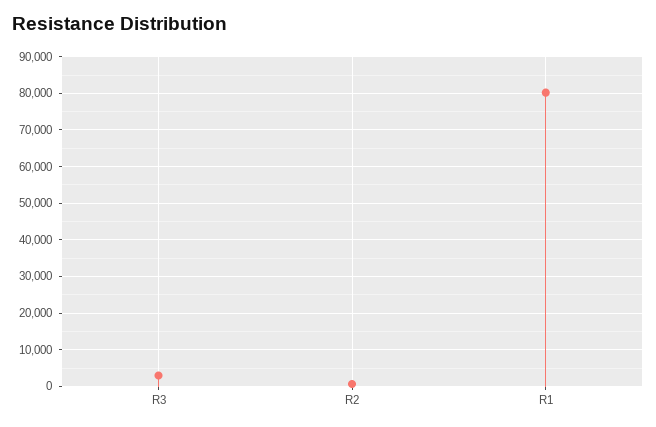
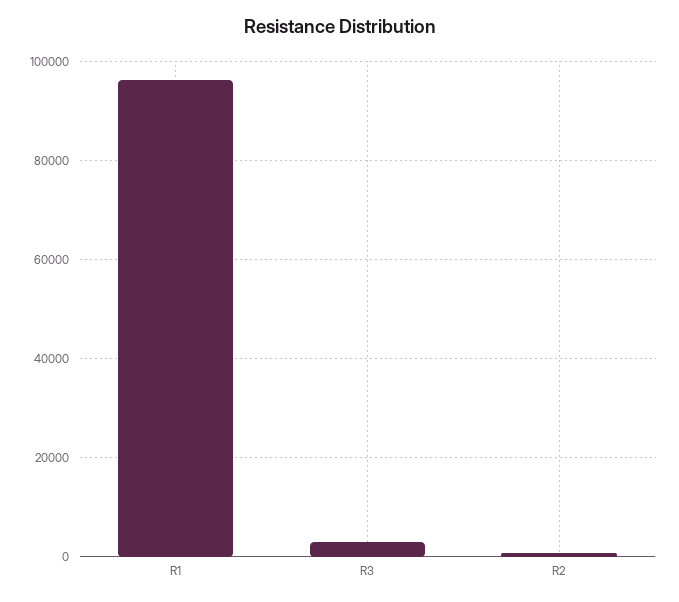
R1: 80000 -> 96000

